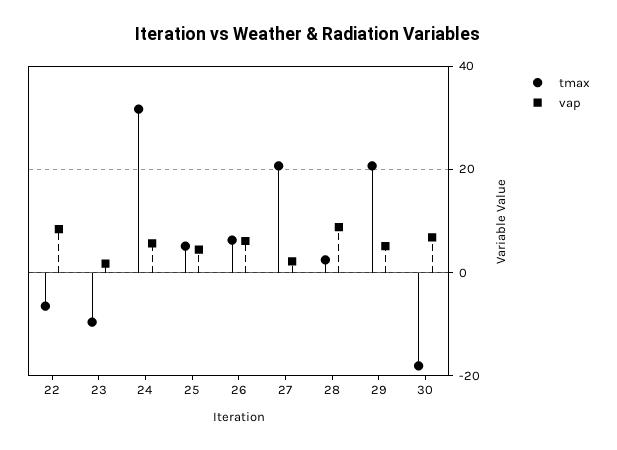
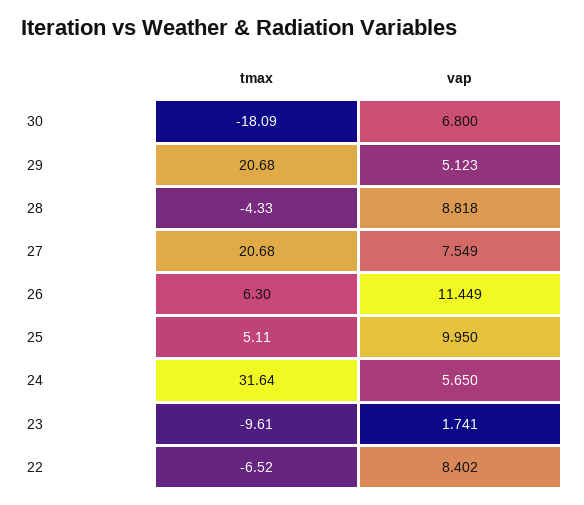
vap, 25: 4 -> 9.95
vap, 26: 6 -> 11.449
vap, 27: 2 -> 7.549
tmax, 28: 2 -> -4.33

